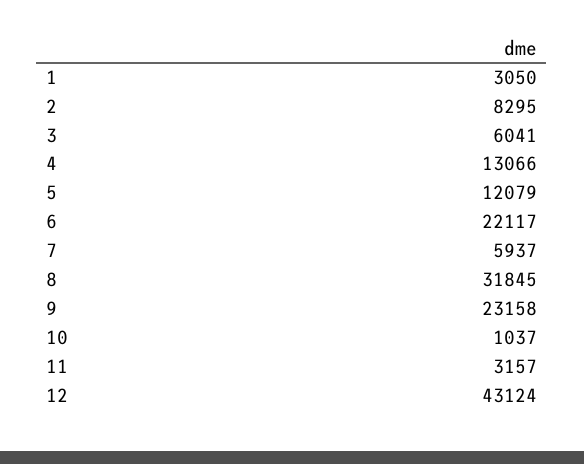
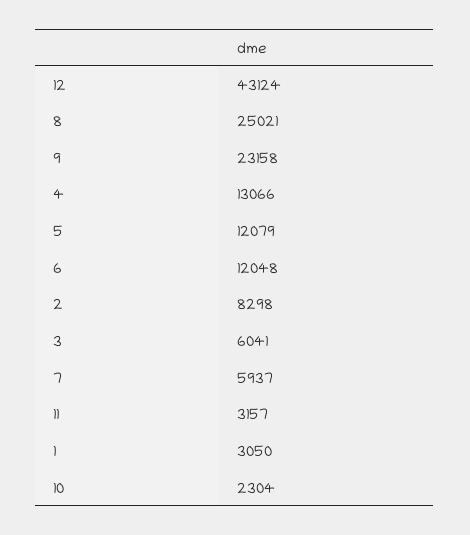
2: 8295 -> 8298
6: 22117 -> 12048
8: 31845 -> 25021
10: 1037 -> 2304

